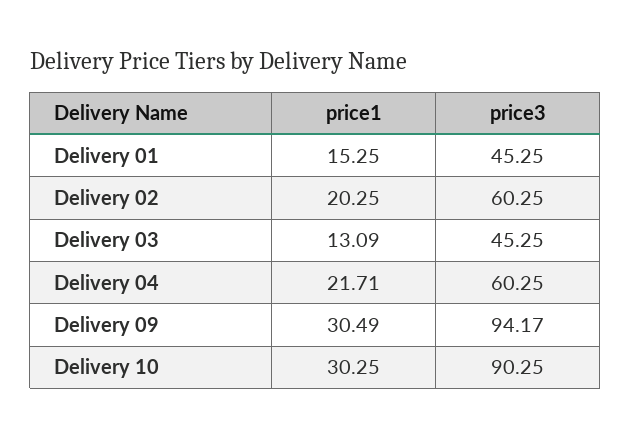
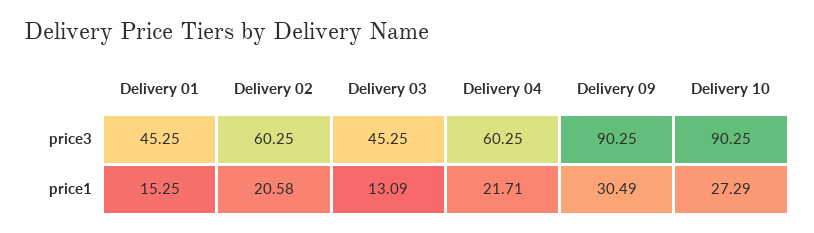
price1, Delivery 02: 20.25 -> 20.58
price3, Delivery 09: 94.17 -> 90.25
price1, Delivery 10: 30.25 -> 27.29

